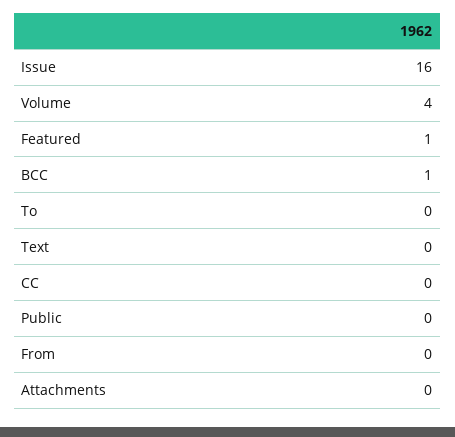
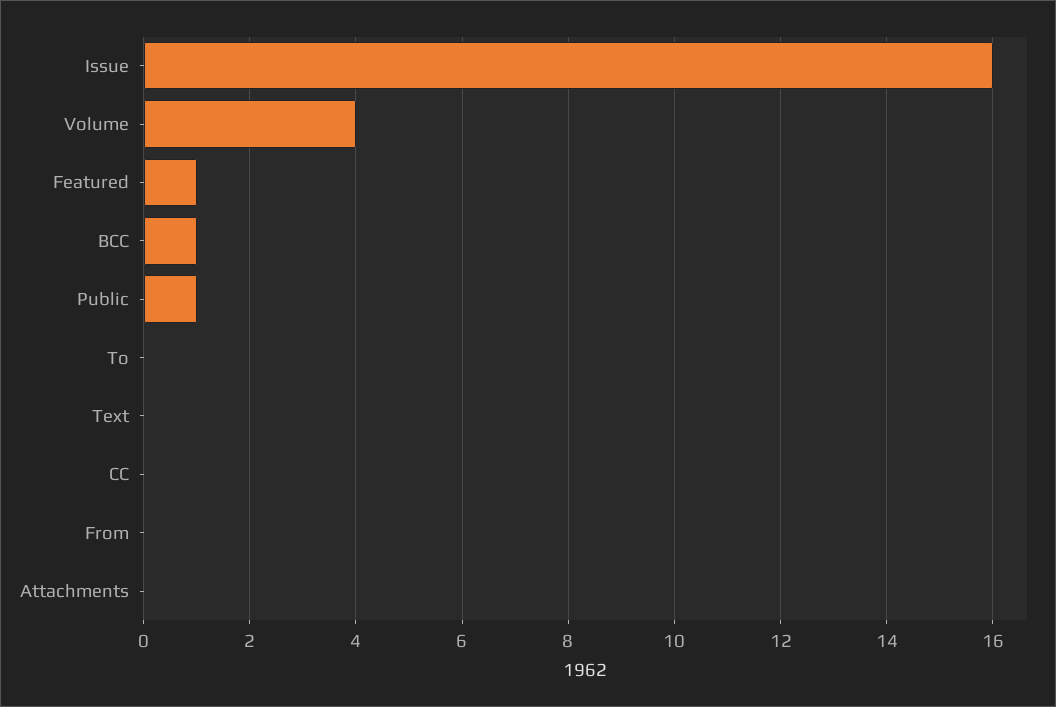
Public: 0 -> 1

